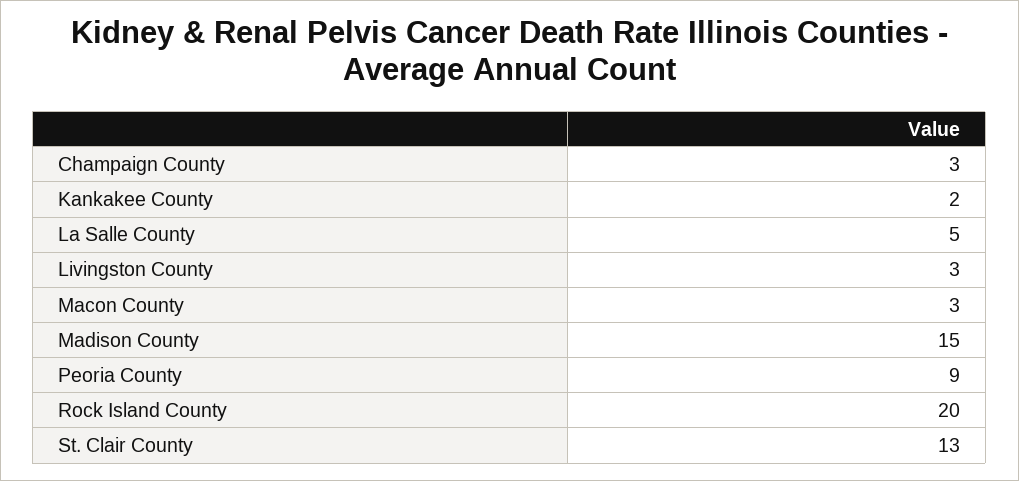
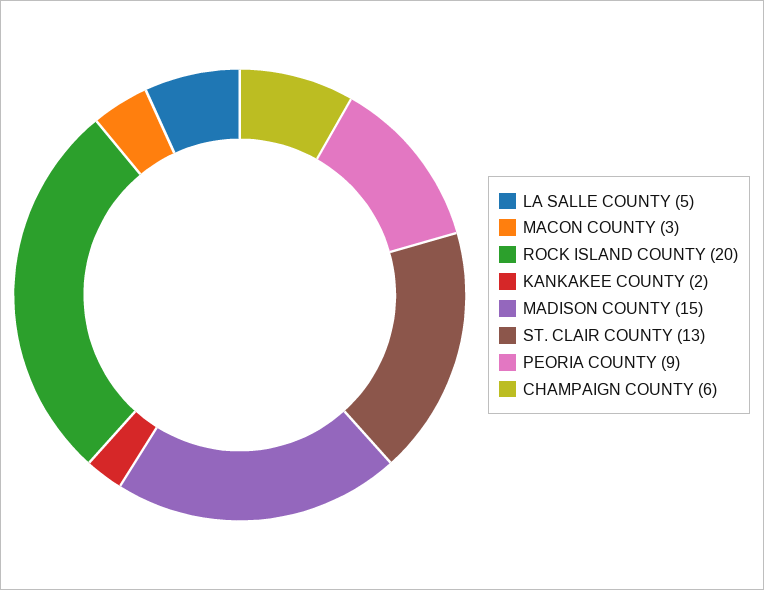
Champaign County: 3 -> 6
Livingston County: 3 -> none

